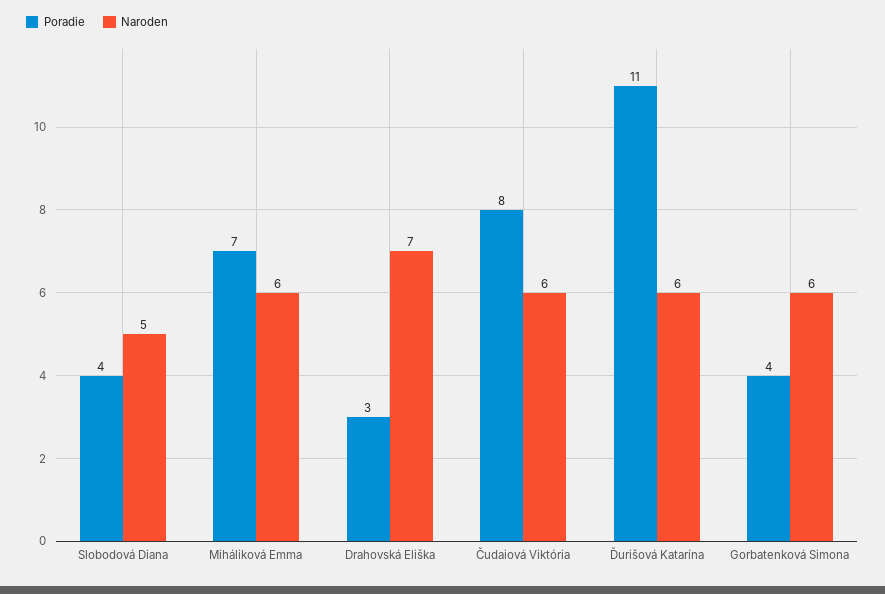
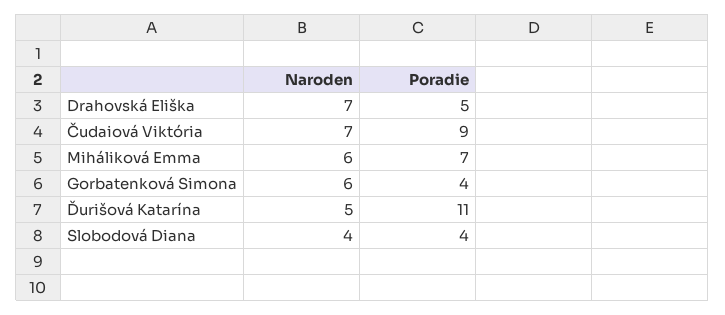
Naroden, Slobodová Diana: 5 -> 4
Poradie, Drahovská Eliška: 3 -> 5
Poradie, Čudaiová Viktória: 8 -> 9
Naroden, Čudaiová Viktória: 6 -> 7
Naroden, Ďurišová Katarína: 6 -> 5

